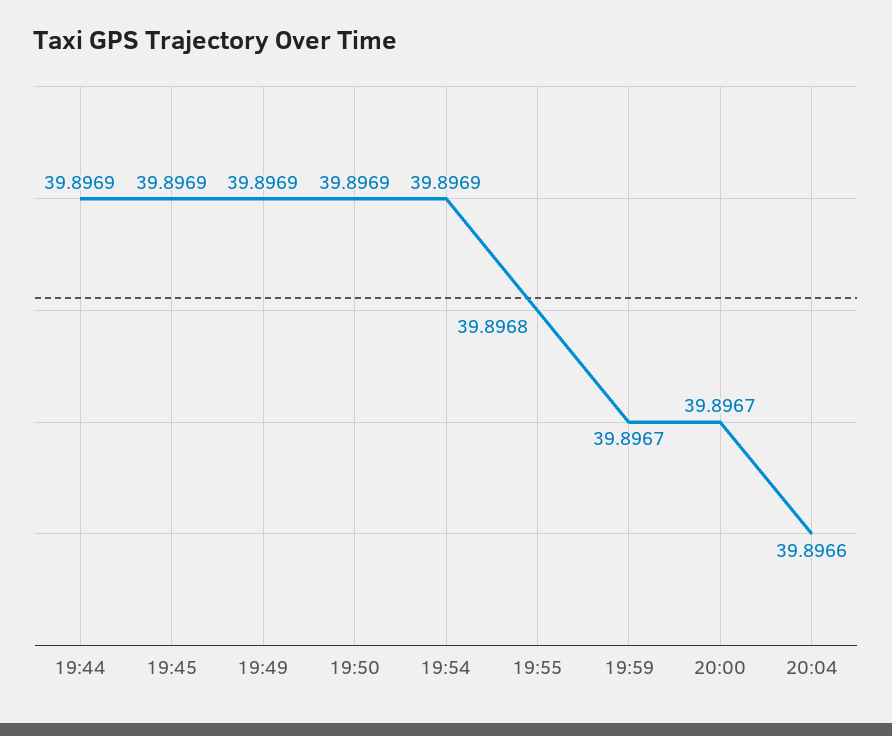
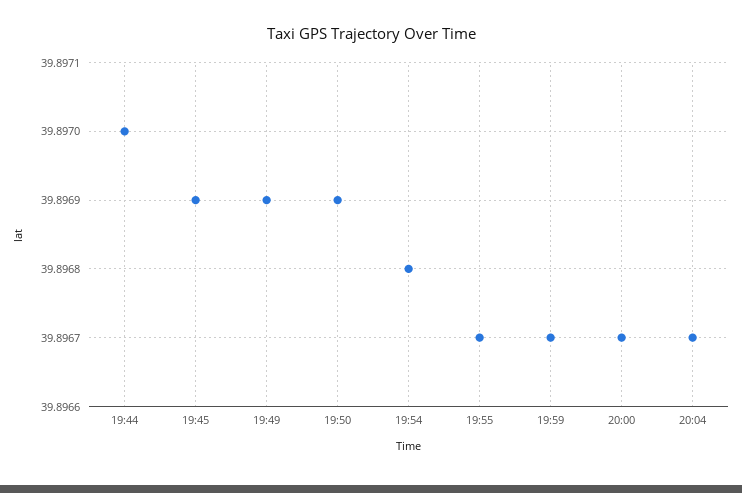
19:44: 39.8969 -> 39.897
19:54: 39.8969 -> 39.8968
19:55: 39.8968 -> 39.8967
20:04: 39.8966 -> 39.8967

